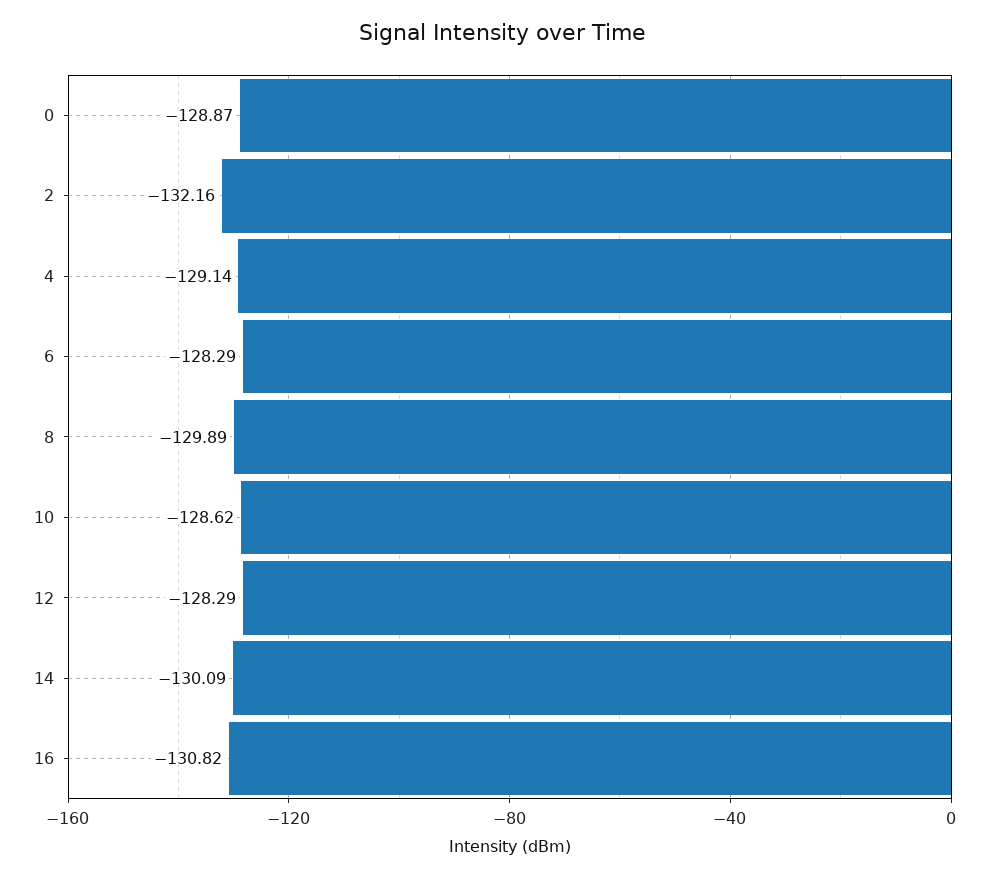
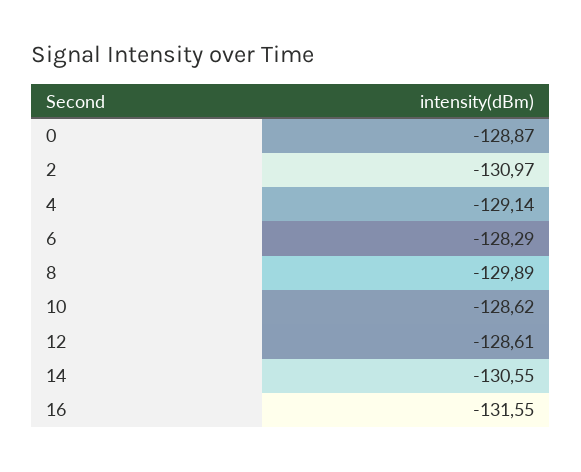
2: -132.16 -> -130.97
12: -128.29 -> -128.61
14: -130.09 -> -130.55
16: -130.82 -> -131.55

